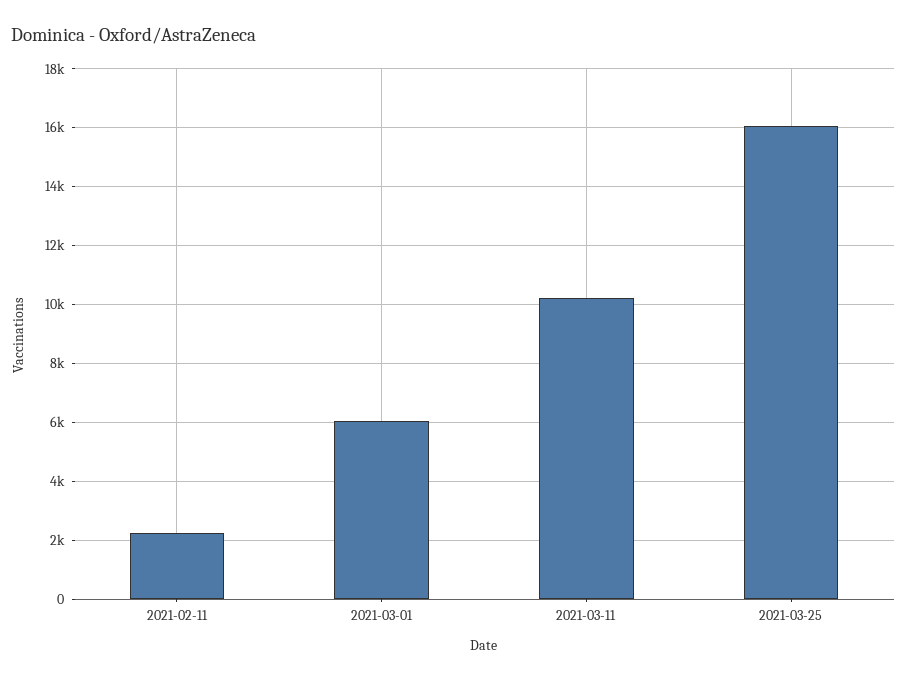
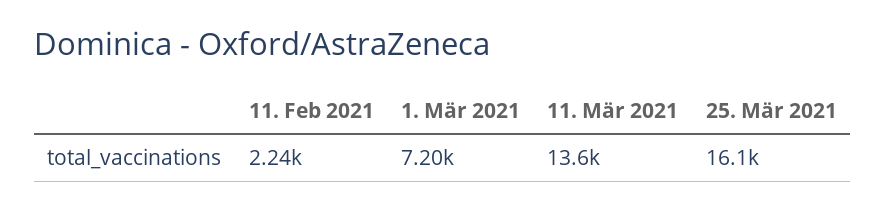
2021-03-01: 6000 -> 7200
2021-03-11: 10250 -> 13600

